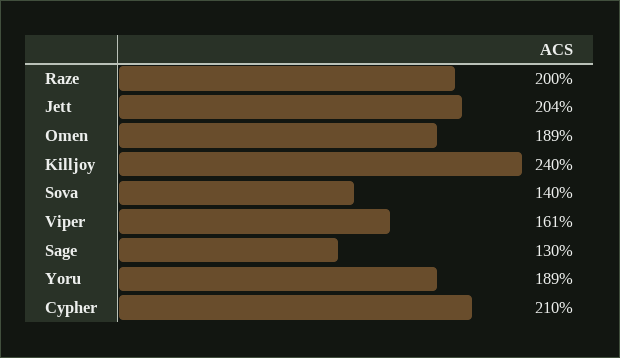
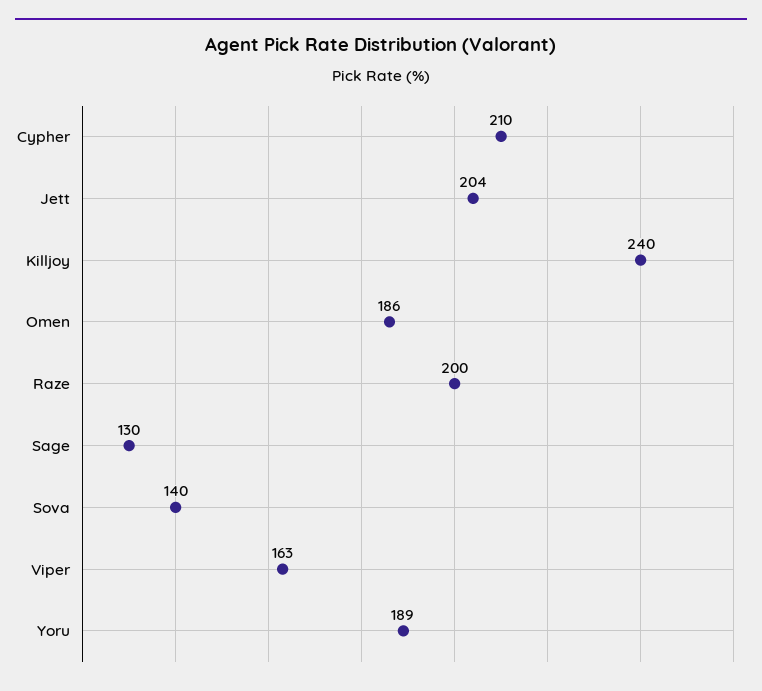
Omen: 189 -> 186
Viper: 161 -> 163

